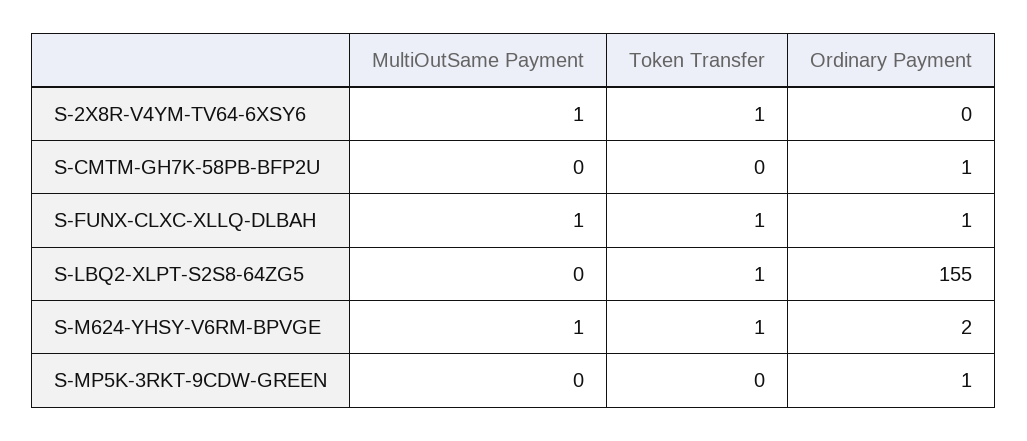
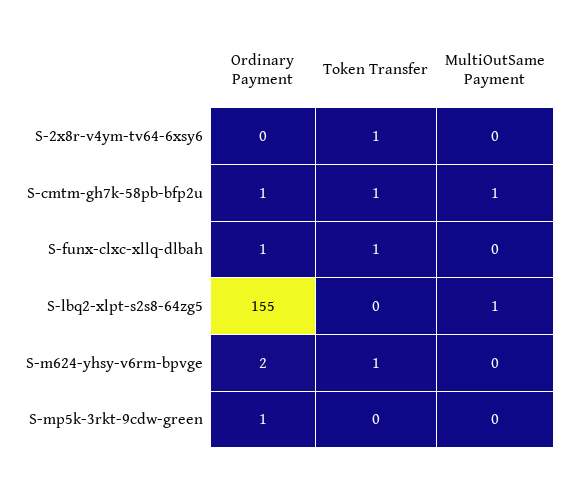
MultiOutSame Payment, S-2X8R-V4YM-TV64-6XSY6: 1 -> 0
MultiOutSame Payment, S-CMTM-GH7K-58PB-BFP2U: 0 -> 1
Token Transfer, S-CMTM-GH7K-58PB-BFP2U: 0 -> 1
MultiOutSame Payment, S-FUNX-CLXC-XLLQ-DLBAH: 1 -> 0
MultiOutSame Payment, S-LBQ2-XLPT-S2S8-64ZG5: 0 -> 1
Token Transfer, S-LBQ2-XLPT-S2S8-64ZG5: 1 -> 0
MultiOutSame Payment, S-M624-YHSY-V6RM-BPVGE: 1 -> 0

